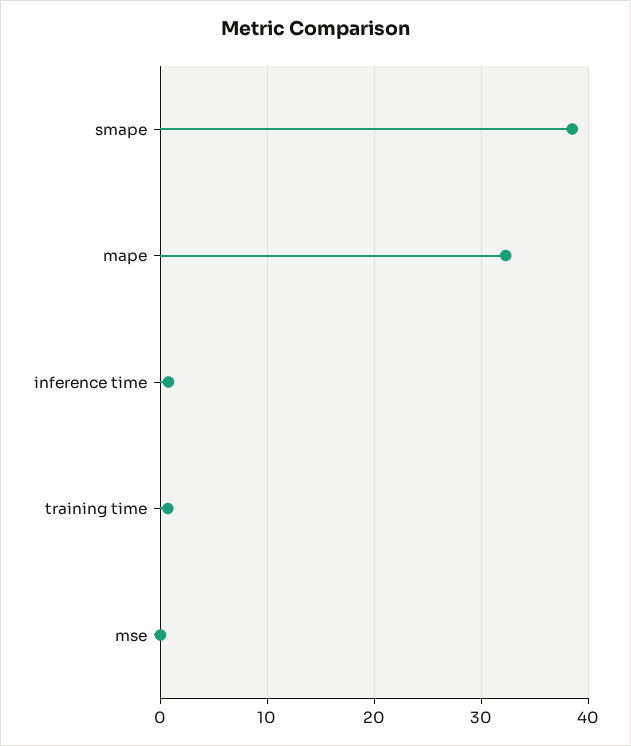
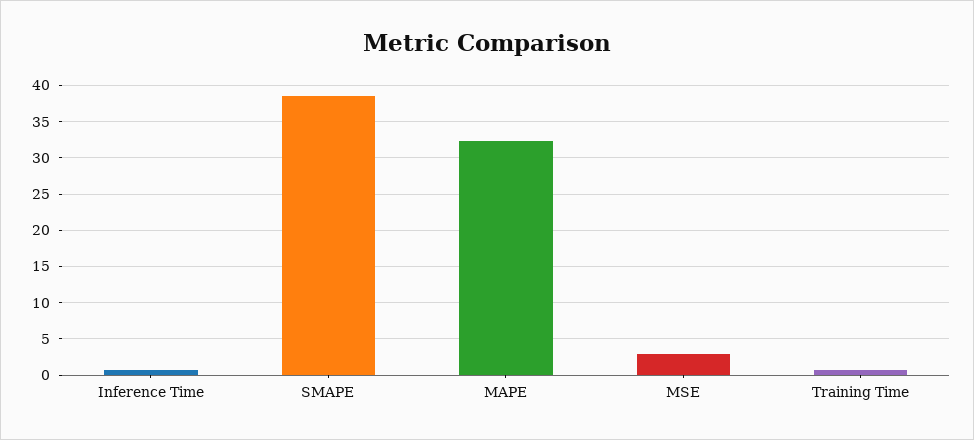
mse: 0 -> 3

